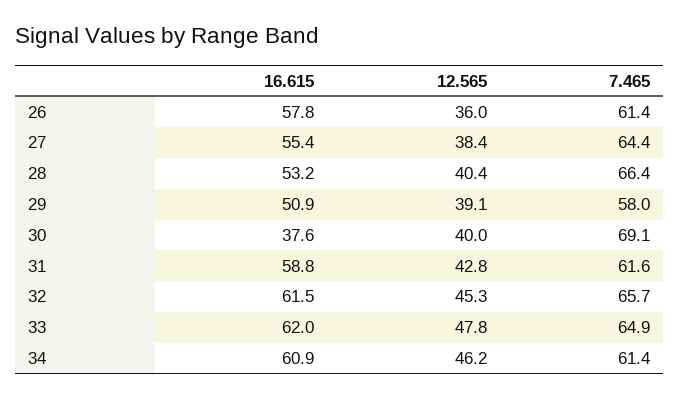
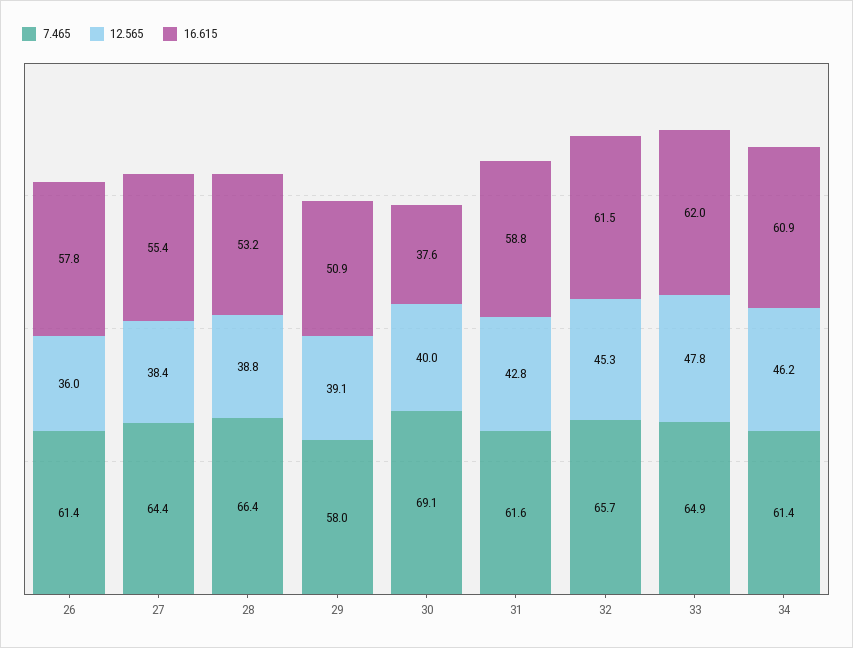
12.565, 28: 40.4 -> 38.8

